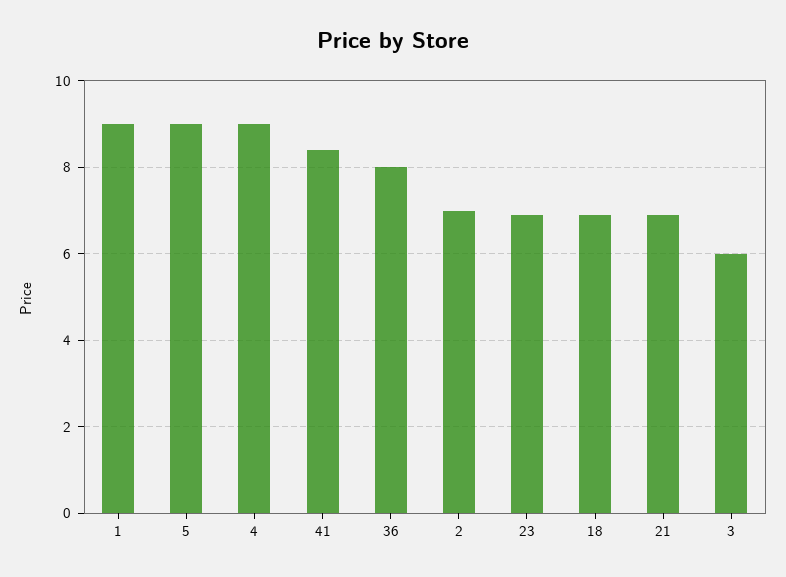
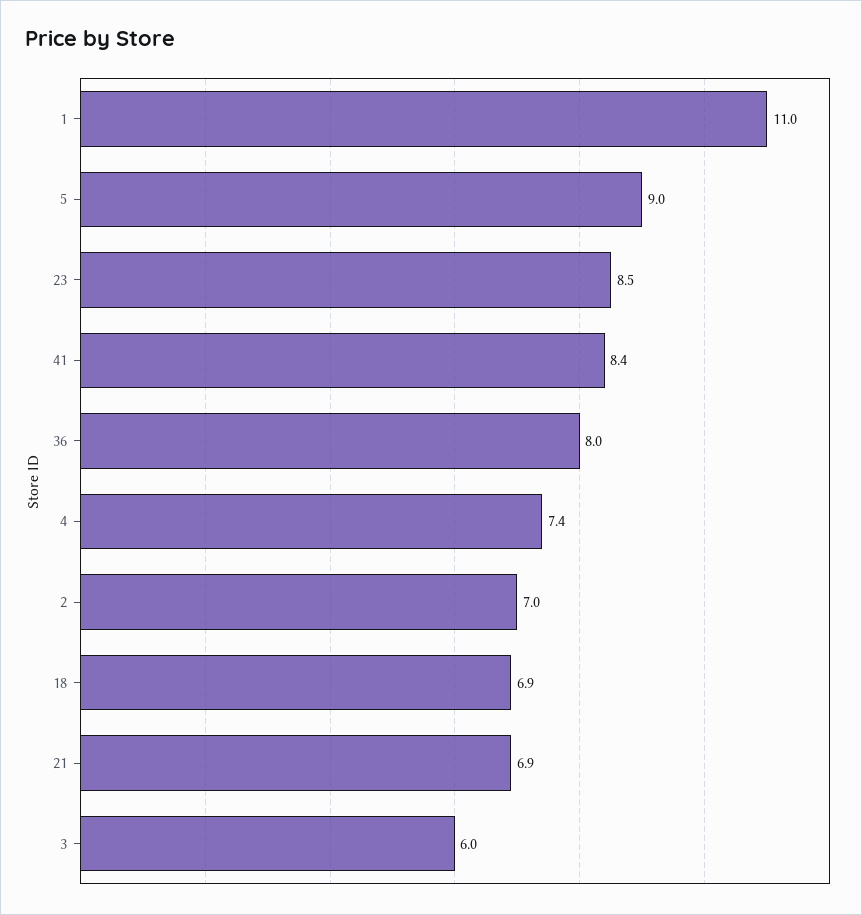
1: 9 -> 11
4: 9 -> 7.4
23: 7 -> 8.5

